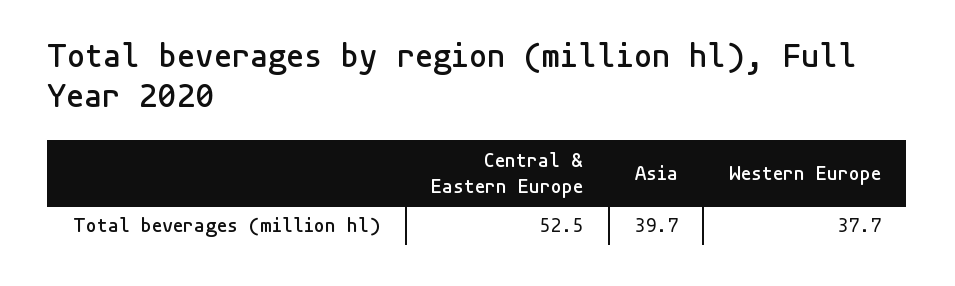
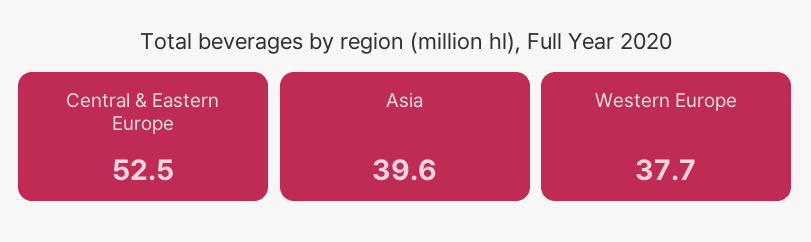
Asia: 39.7 -> 39.6

